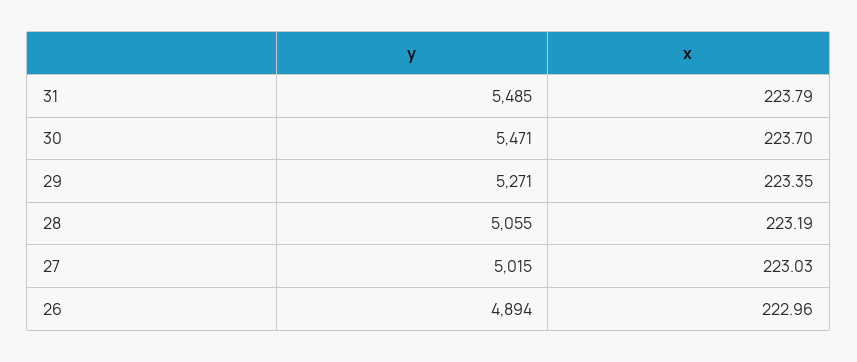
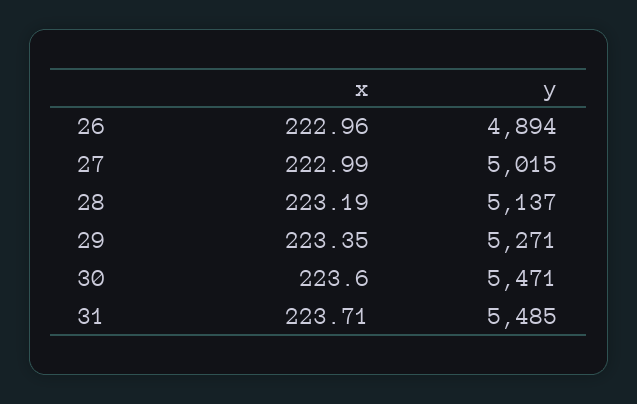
x, 31: 223.79 -> 223.71
x, 30: 223.7 -> 223.6
y, 28: 5055 -> 5137
x, 27: 223.03 -> 222.99

